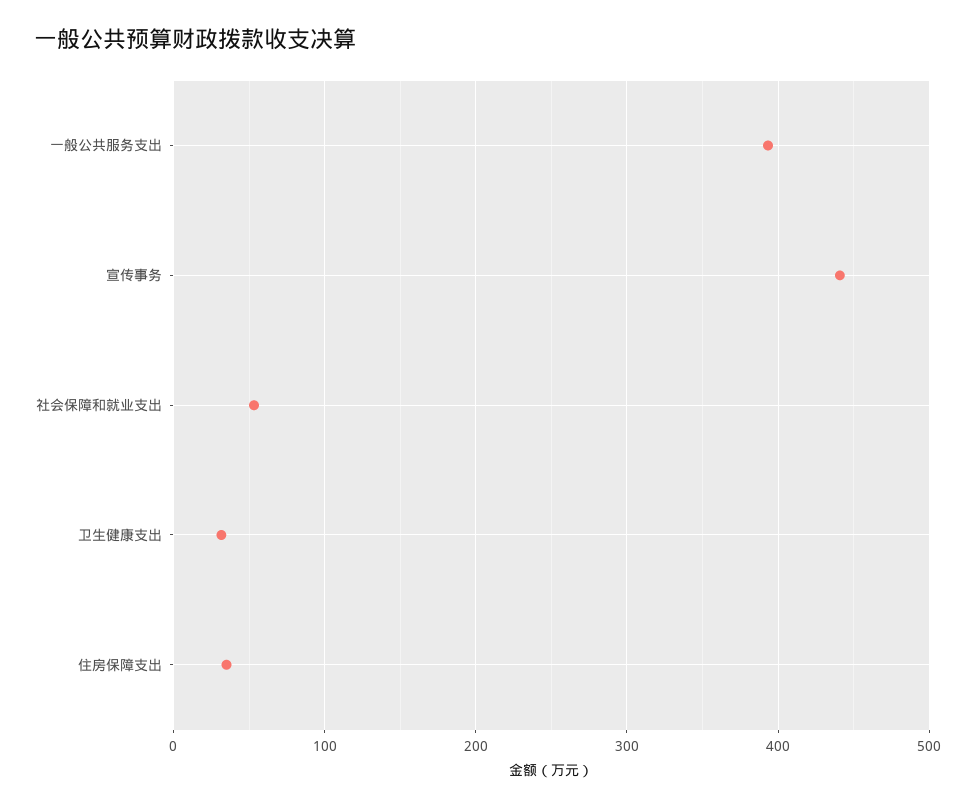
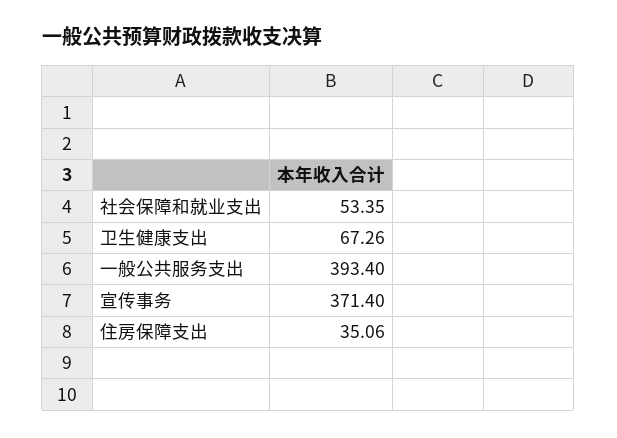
宣传事务: 440 -> 371.4
卫生健康支出: 30 -> 67.26

